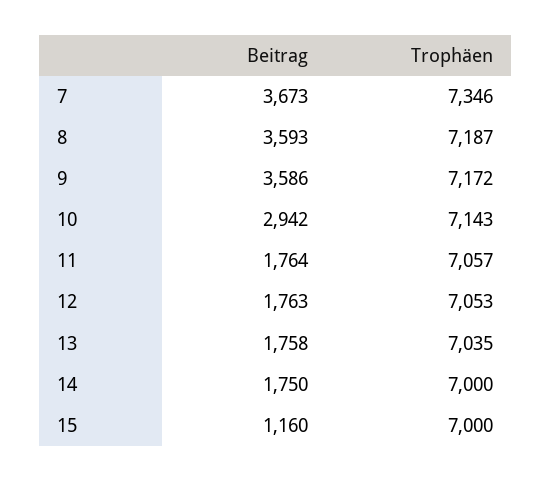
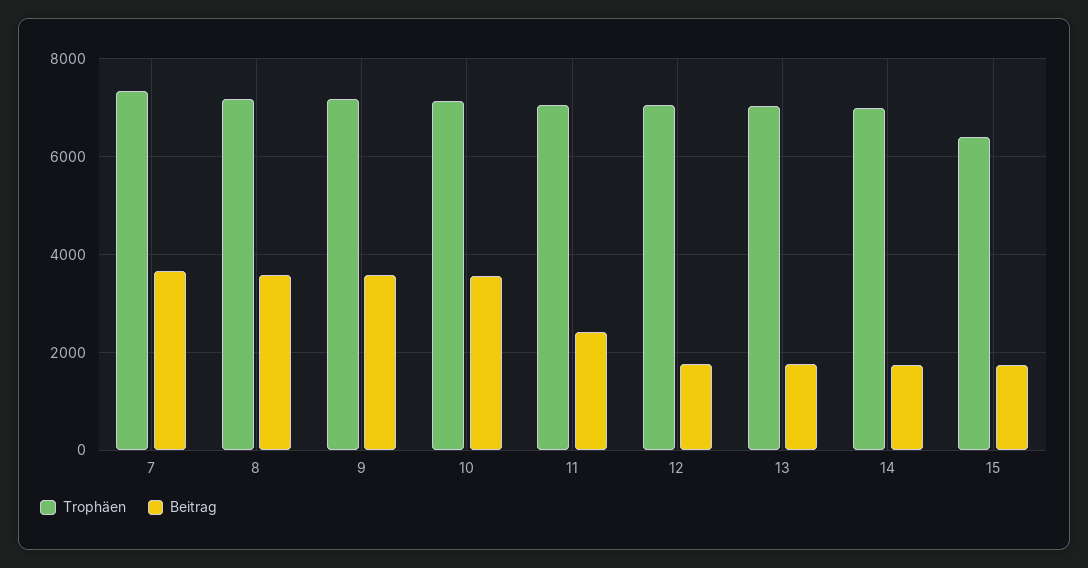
Beitrag, 10: 2942 -> 3600
Beitrag, 11: 1764 -> 2400
Beitrag, 15: 1160 -> 1800
Trophäen, 15: 7000 -> 6400

